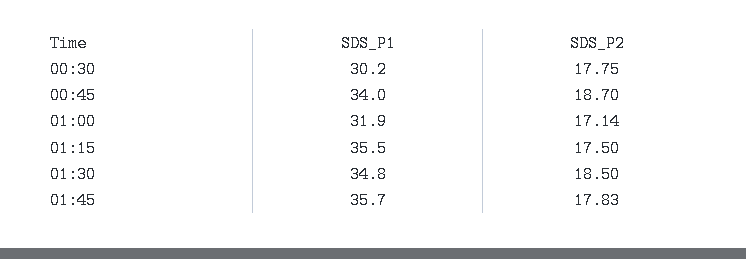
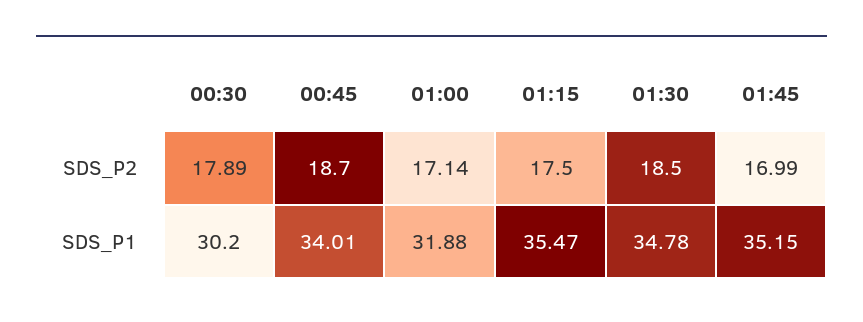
SDS_P2, 00:30: 17.75 -> 17.89
SDS_P1, 01:45: 35.7 -> 35.15
SDS_P2, 01:45: 17.83 -> 16.99

